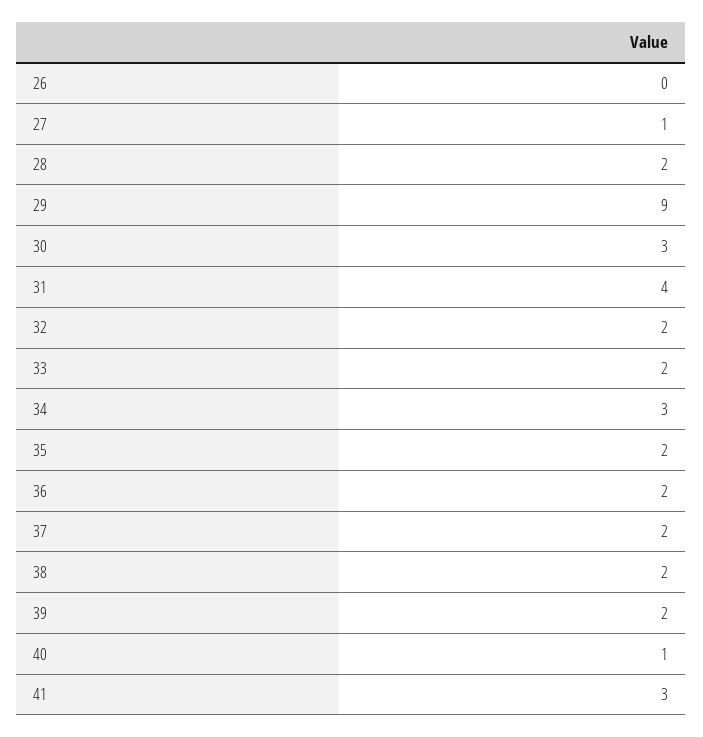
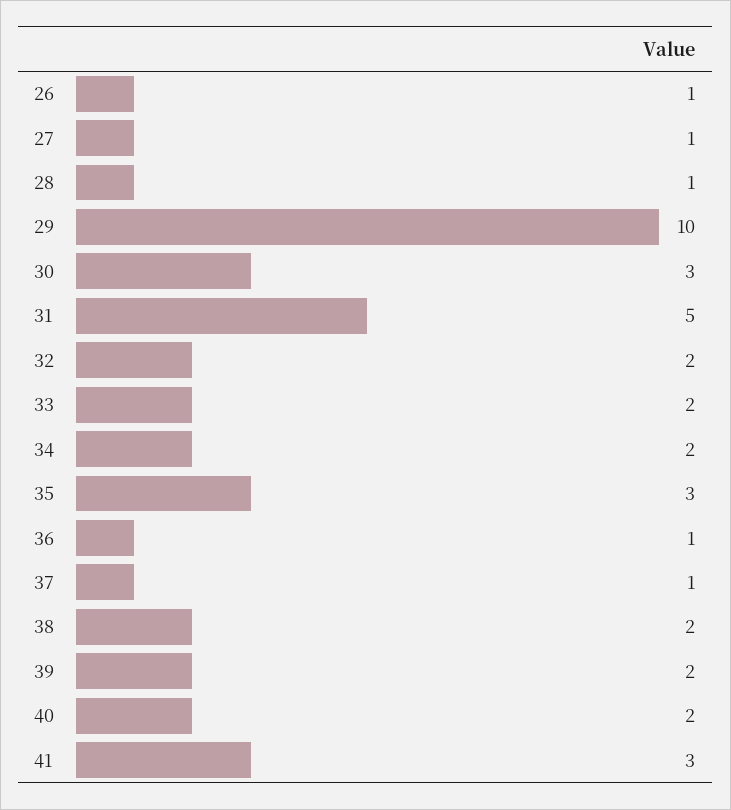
26: 0 -> 1
28: 2 -> 1
29: 9 -> 10
31: 4 -> 5
34: 3 -> 2
35: 2 -> 3
36: 2 -> 1
37: 2 -> 1
40: 1 -> 2

